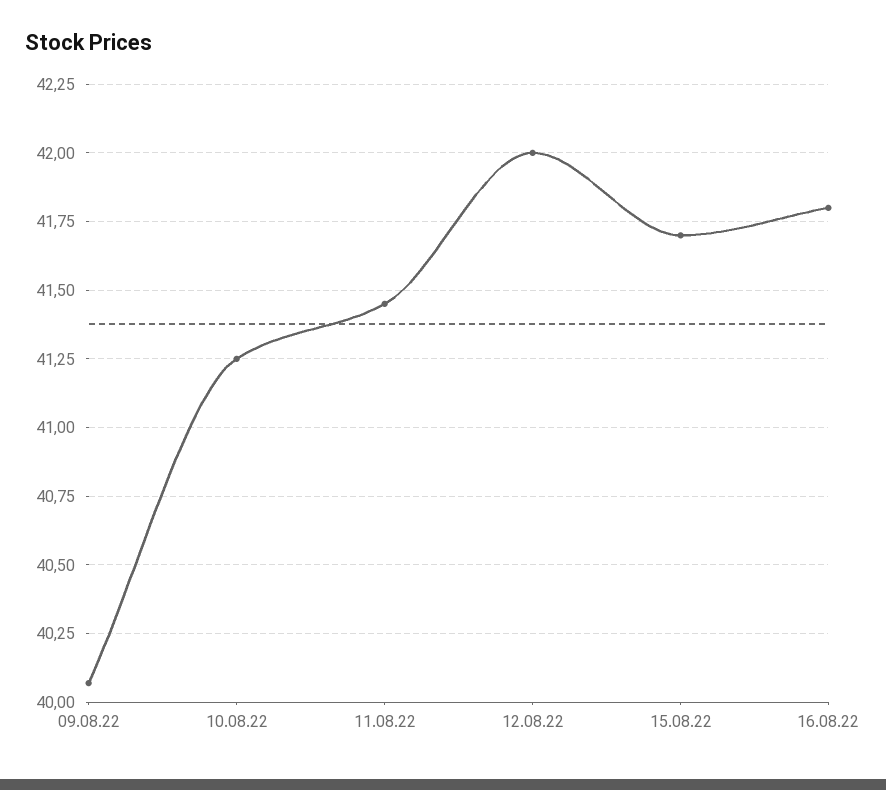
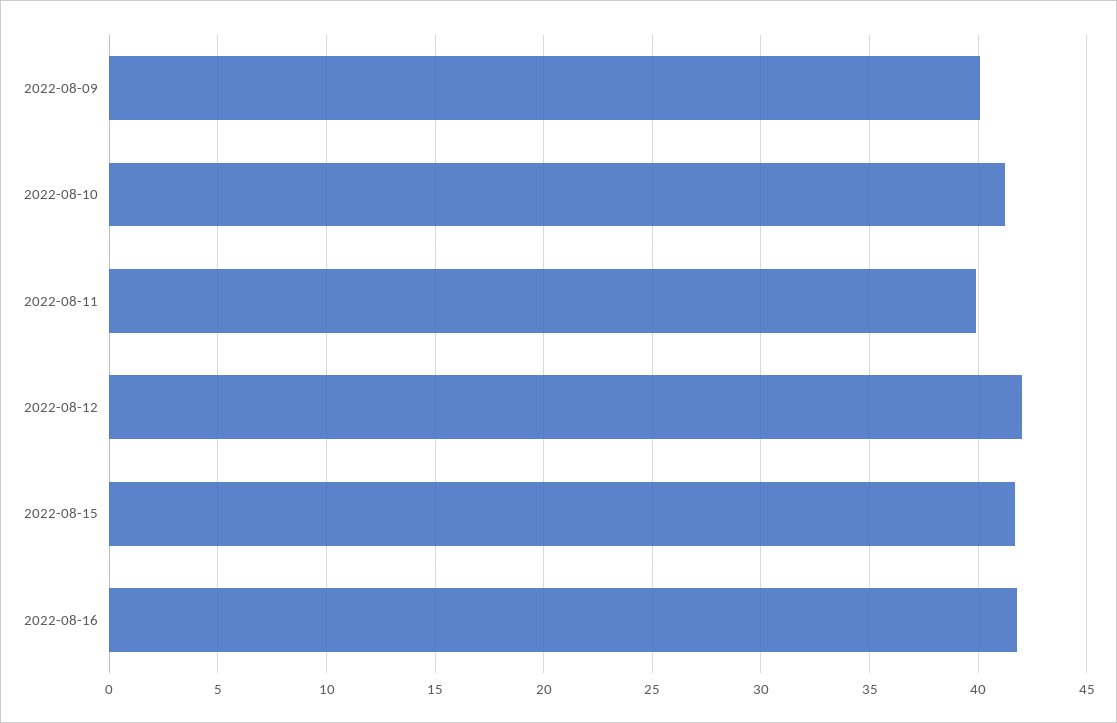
11.08.22: 41.45 -> 40

